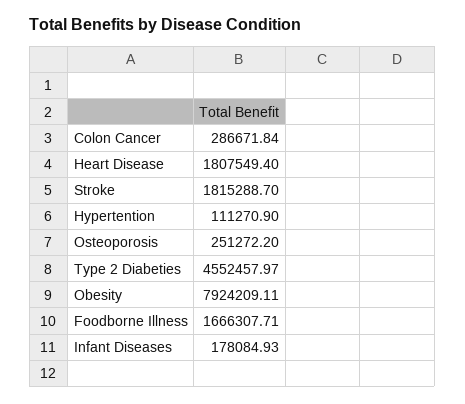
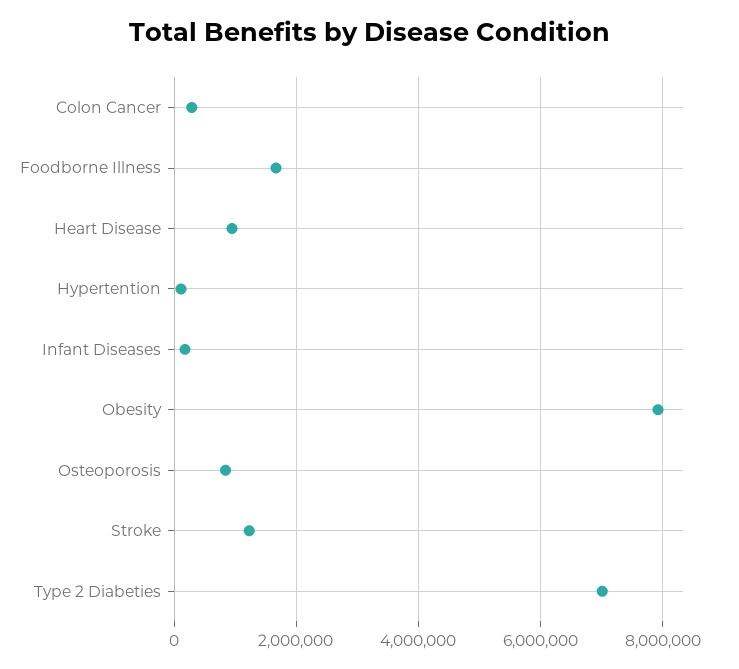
Heart Disease: 1807549.4 -> 1000000
Stroke: 1815288.7 -> 1200000
Osteoporosis: 251272.2 -> 800000
Type 2 Diabeties: 4552457.97 -> 7000000

